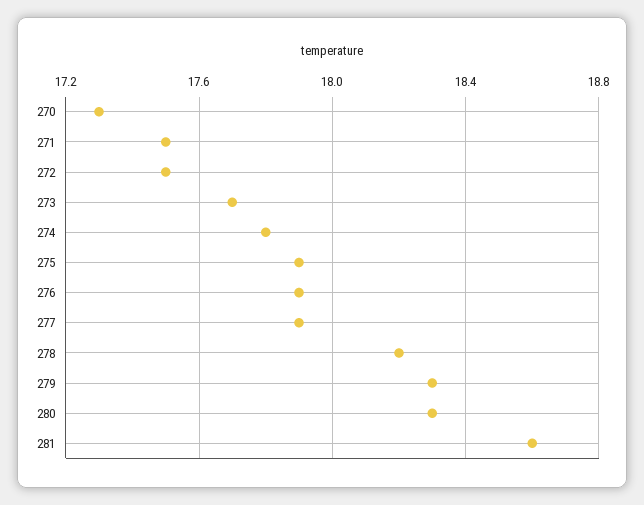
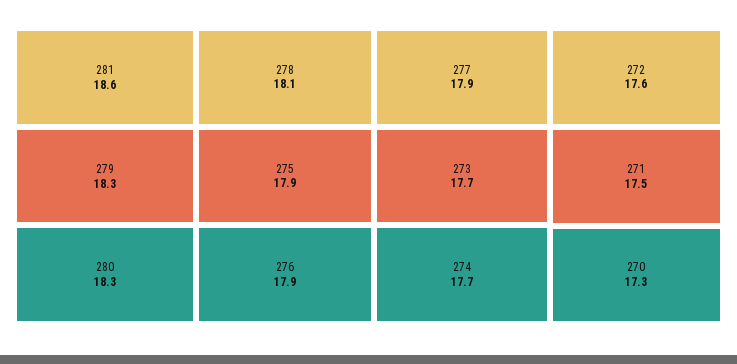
272: 17.5 -> 17.6
274: 17.8 -> 17.7
278: 18.2 -> 18.1

